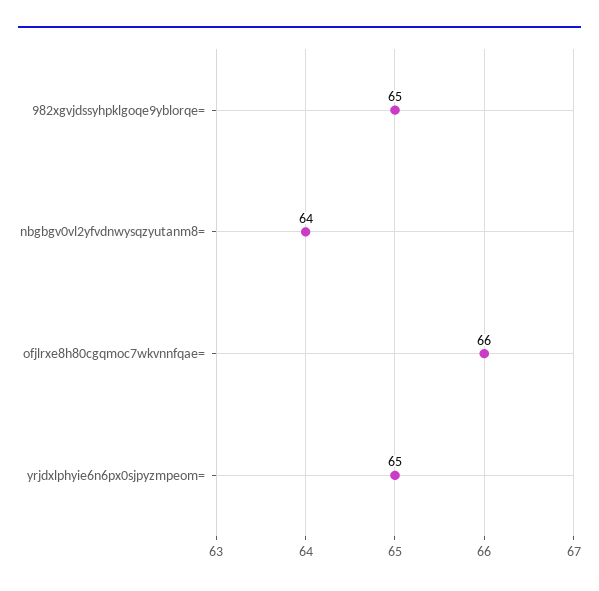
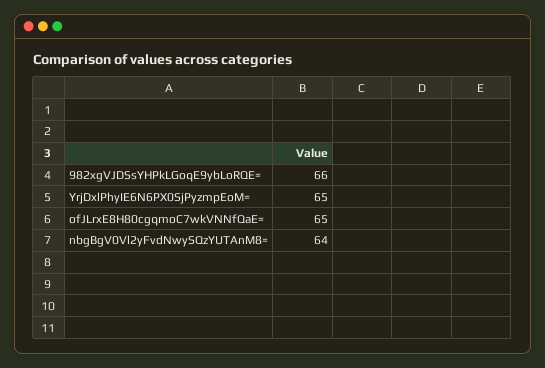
982xgvjdssyhpklgoqe9yblorqe=: 65 -> 66
ofjlrxe8h80cgqmoc7wkvnnfqae=: 66 -> 65

